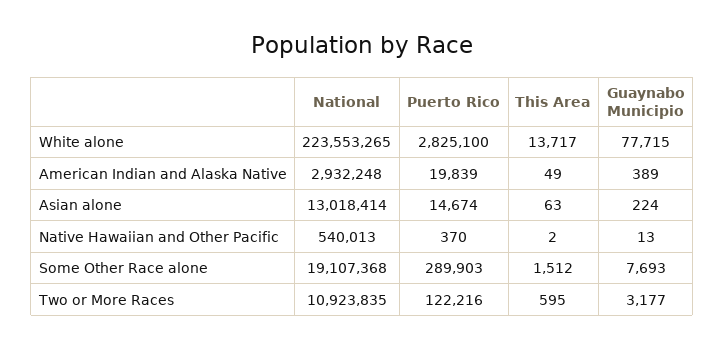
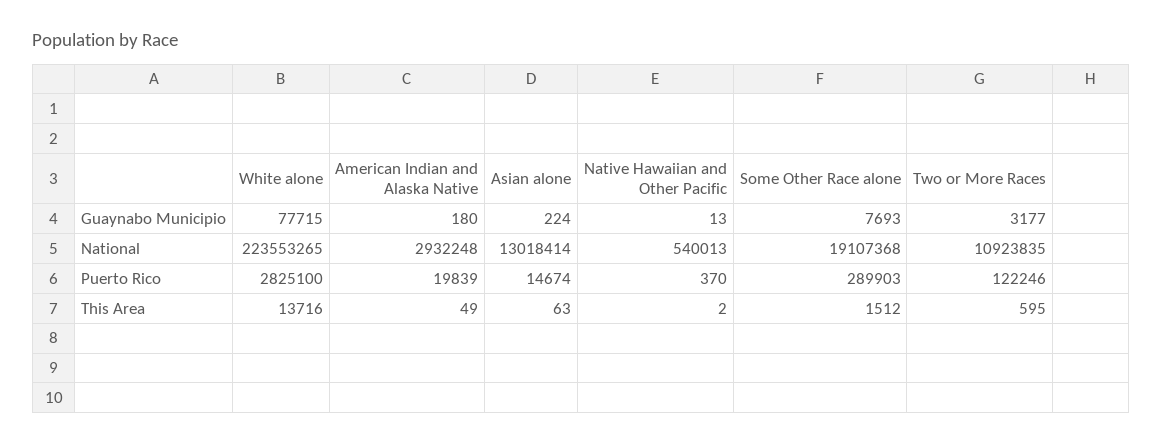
This Area, White alone: 13717 -> 13716
Guaynabo Municipio, American Indian and Alaska Native: 389 -> 180
Puerto Rico, Two or More Races: 122216 -> 122246

